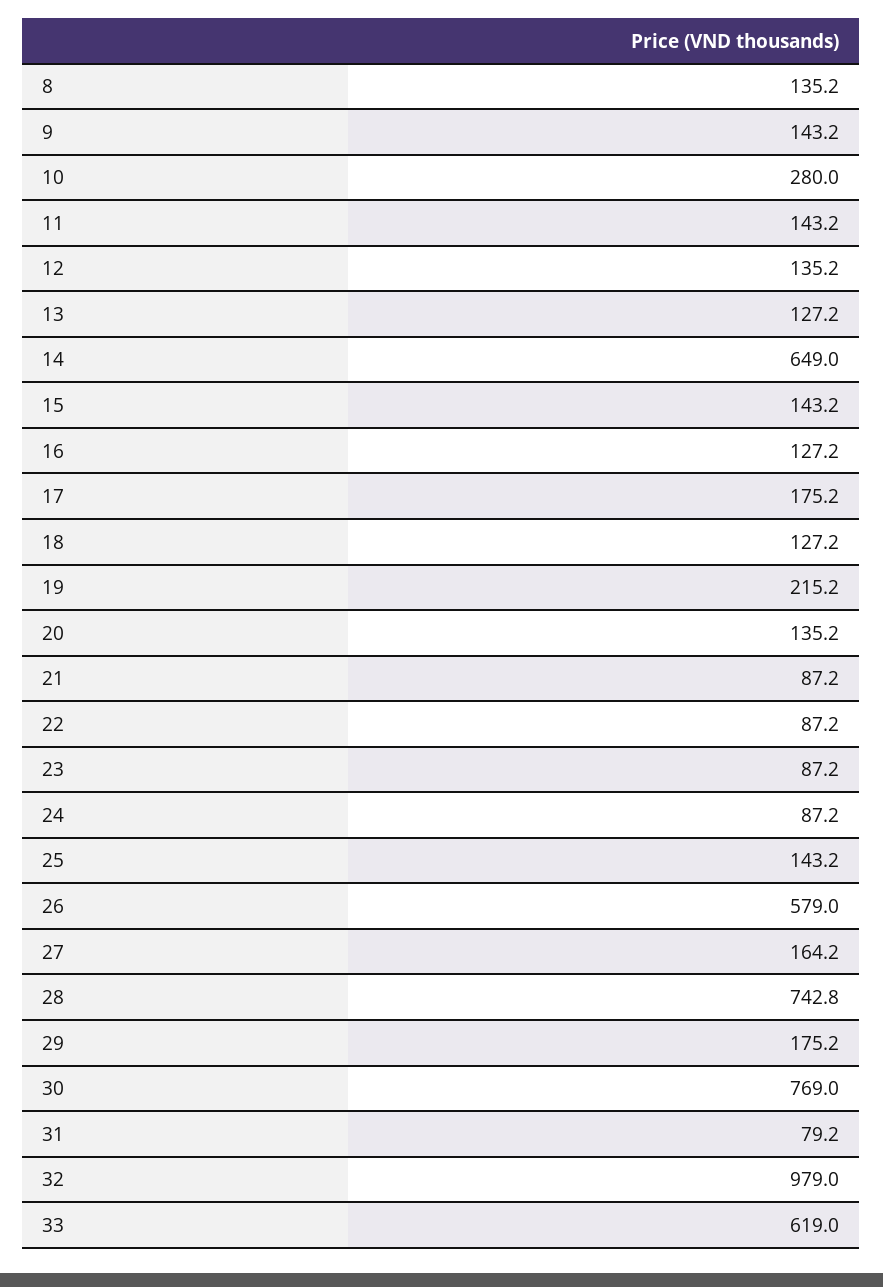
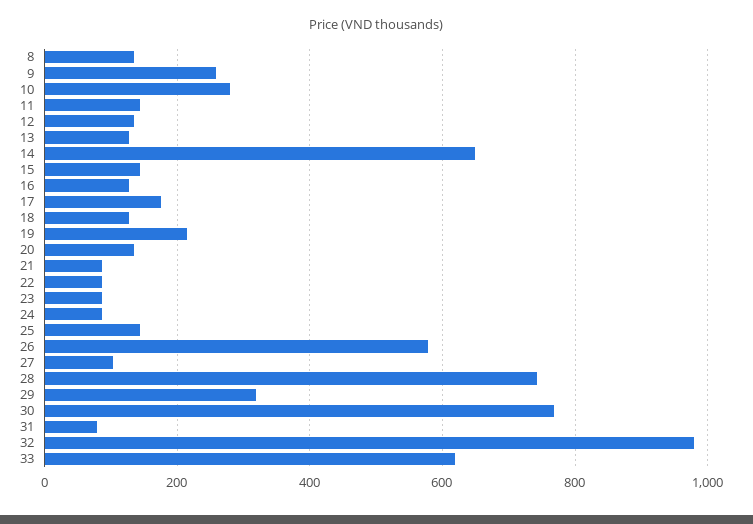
9: 143.2 -> 260
27: 164.2 -> 100
29: 175.2 -> 320

